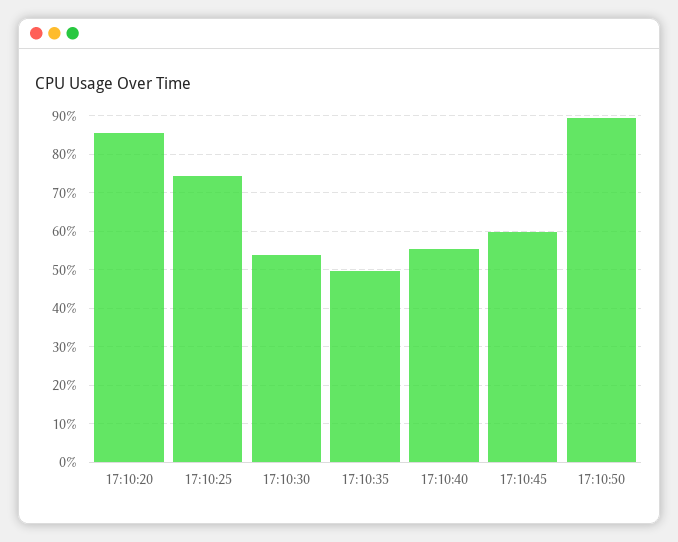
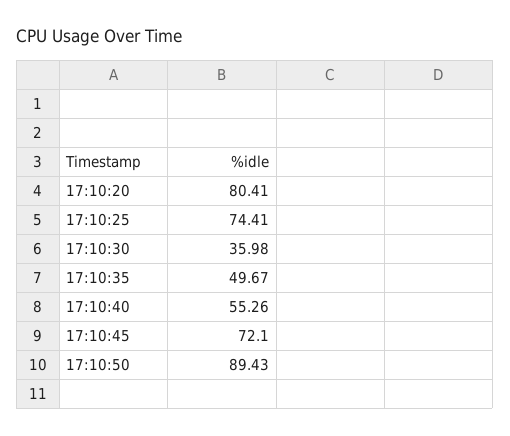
17:10:20: 86 -> 80.41
17:10:30: 54 -> 35.98
17:10:45: 60 -> 72.1

